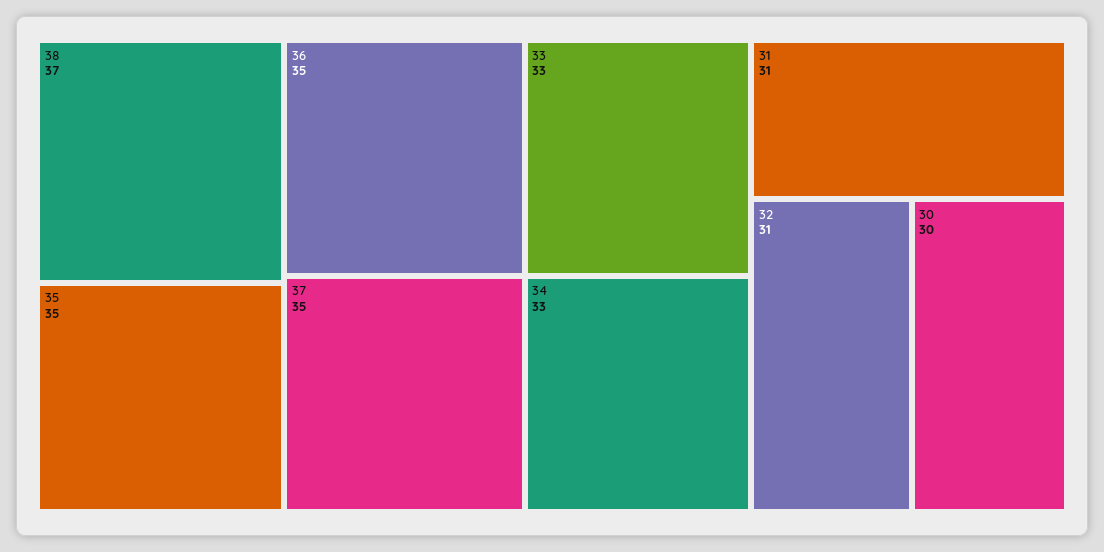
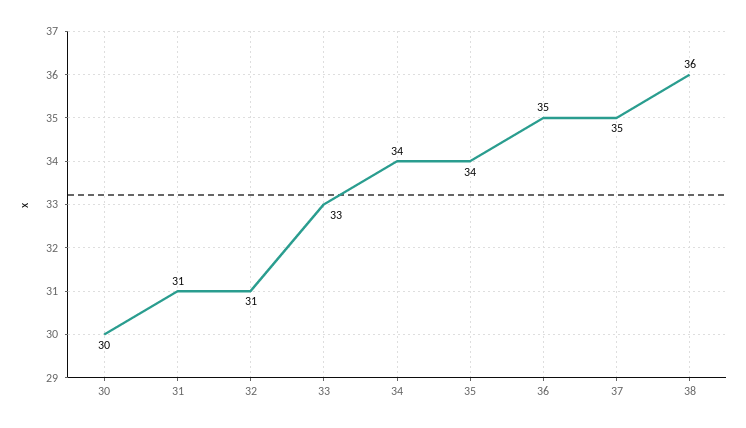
38: 37 -> 36
35: 35 -> 34
34: 33 -> 34

